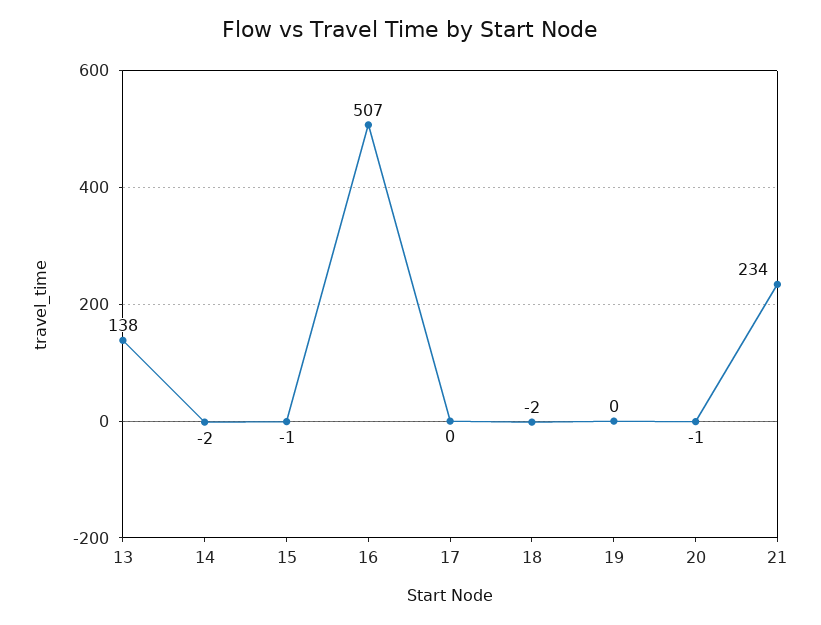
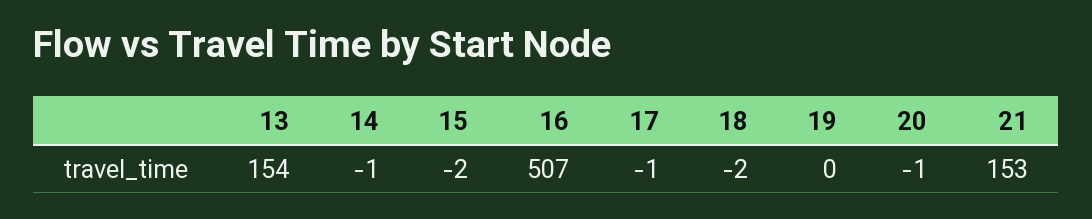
13: 138 -> 154
14: -2 -> -1
15: -1 -> -2
17: 0 -> -1
21: 234 -> 153

